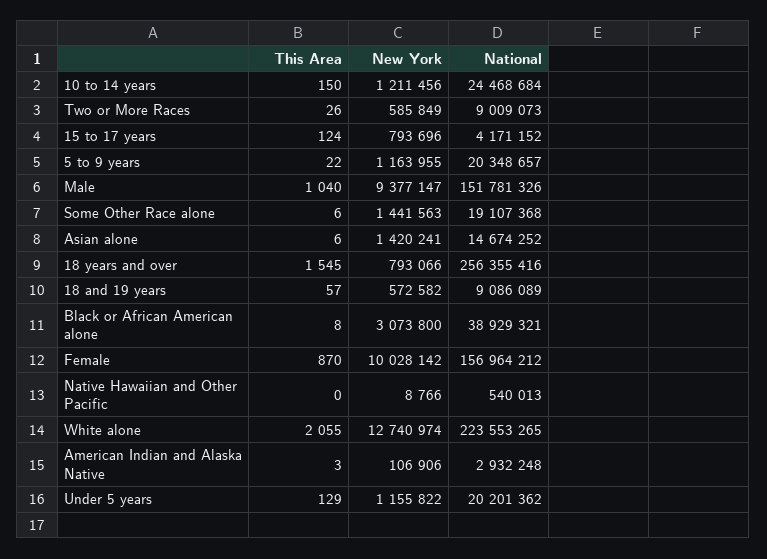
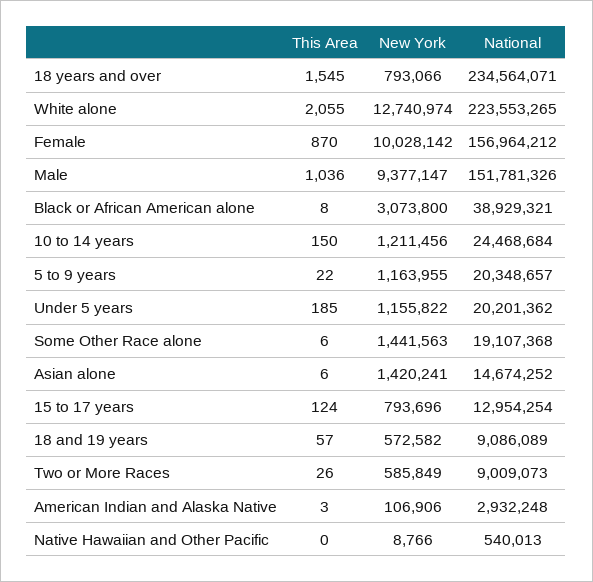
National, 15 to 17 years: 4171152 -> 12954254
This Area, Male: 1040 -> 1036
National, 18 years and over: 256355416 -> 234564071
This Area, Under 5 years: 129 -> 185

